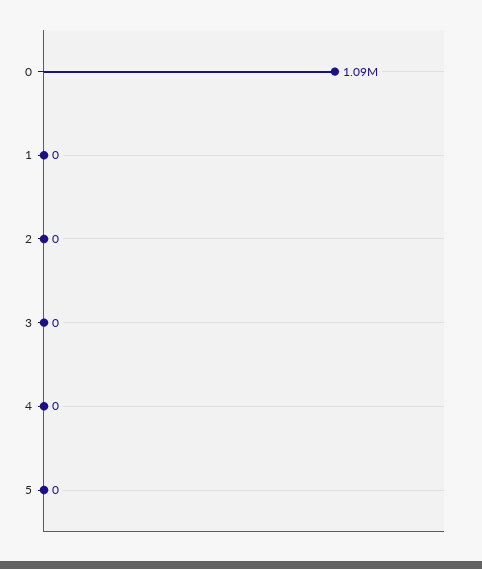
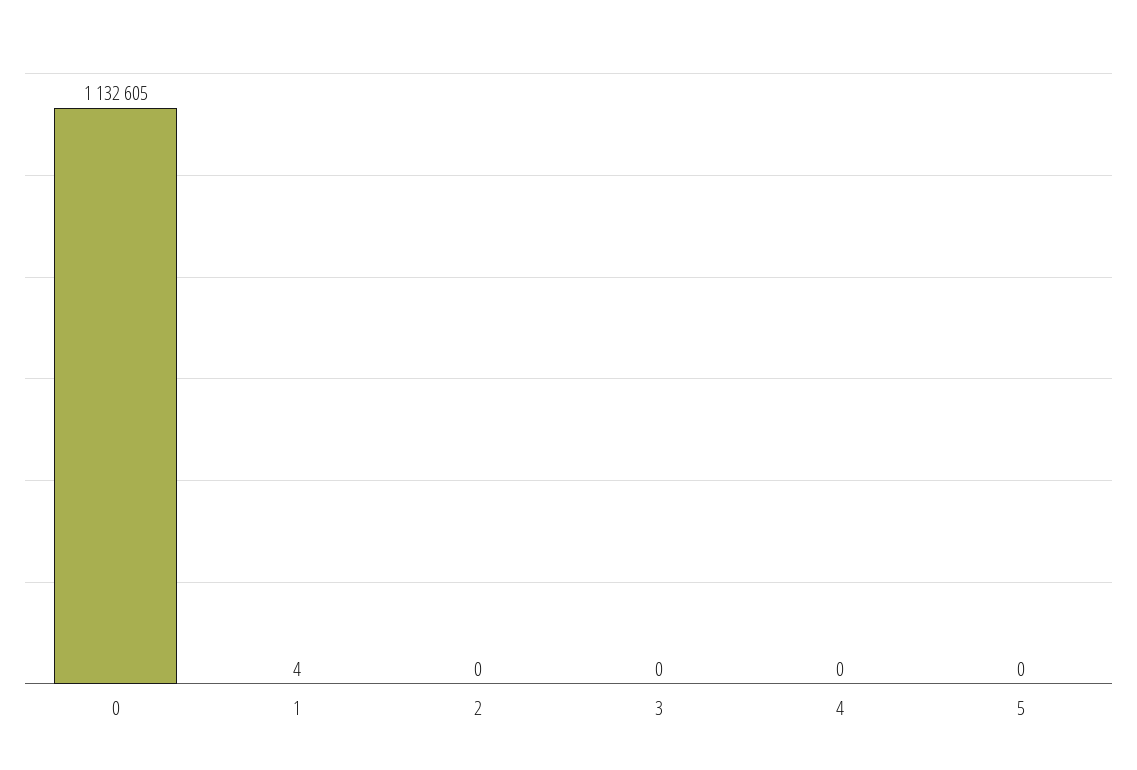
0: 1090000 -> 1132605
1: 0 -> 4

